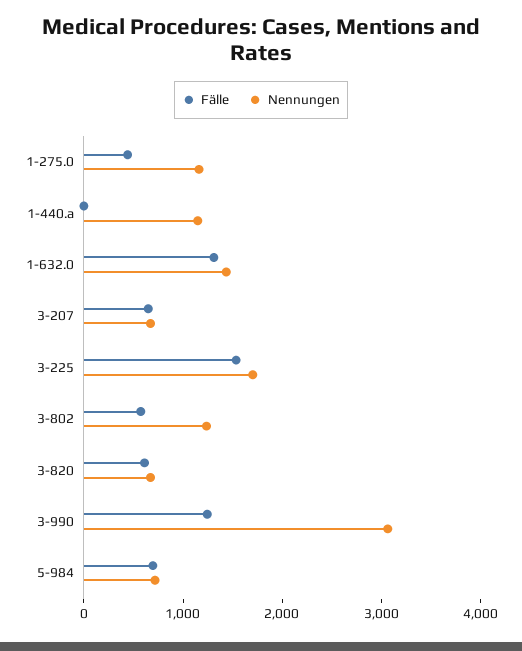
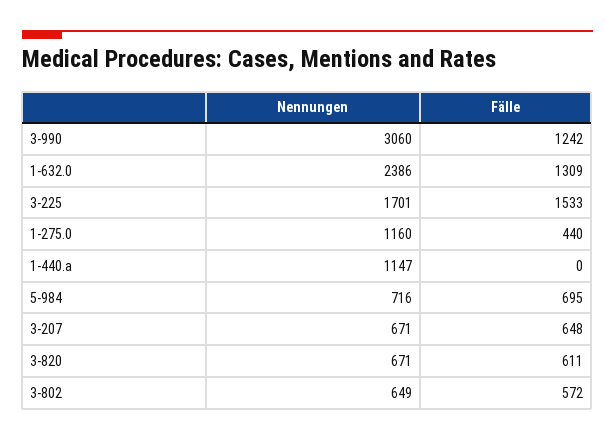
Nennungen, 1-632.0: 1400 -> 2386
Nennungen, 3-802: 1200 -> 649

